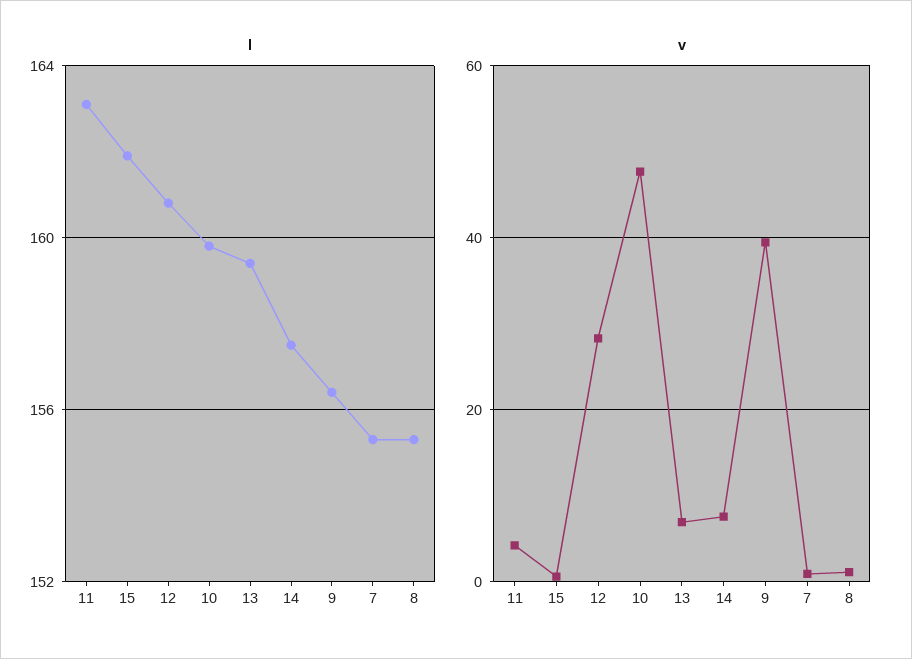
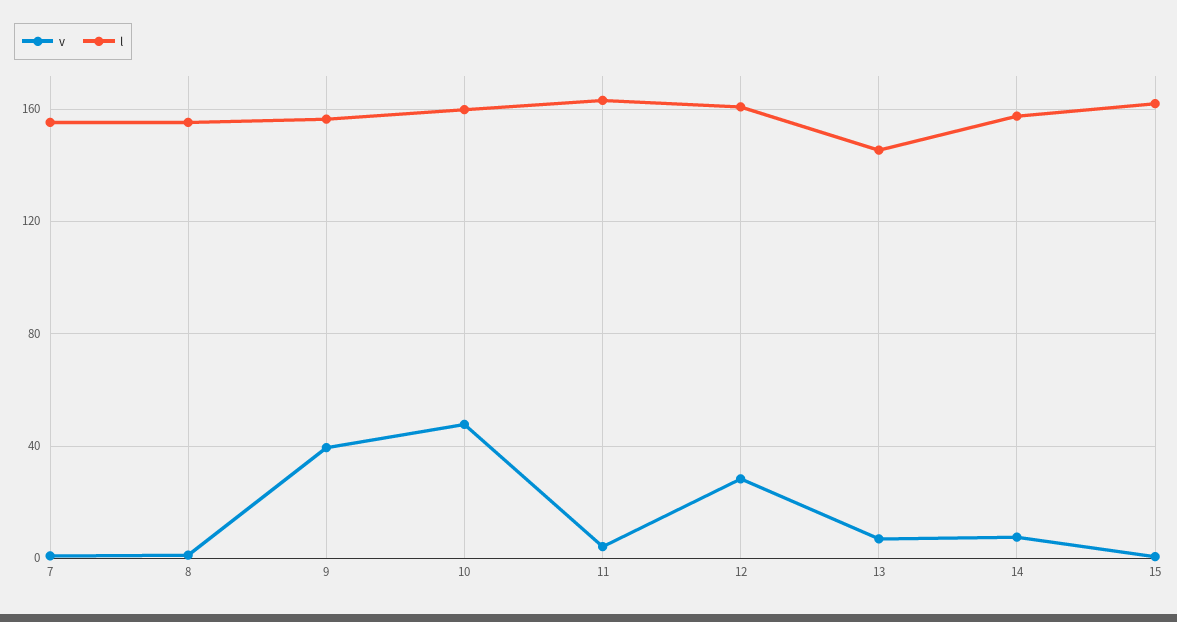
l, 13: 159.5 -> 145

